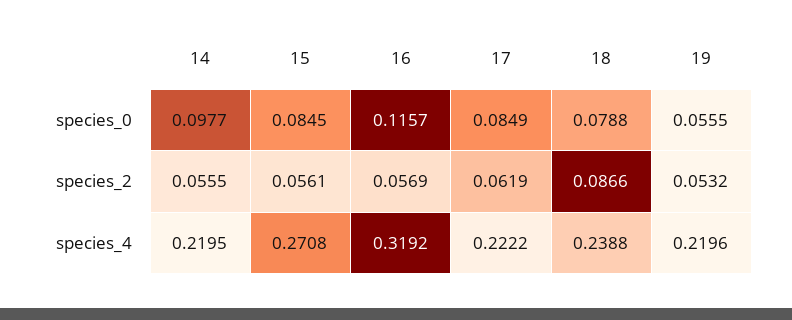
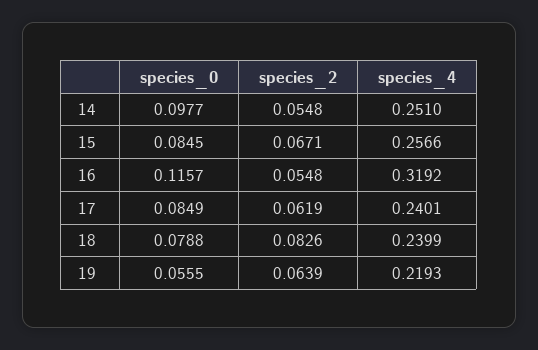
14, species_2: 0.0555 -> 0.0548
15, species_2: 0.0561 -> 0.0671
16, species_2: 0.0569 -> 0.0548
18, species_2: 0.0866 -> 0.0826
19, species_2: 0.0532 -> 0.0639
14, species_4: 0.2195 -> 0.251
15, species_4: 0.2708 -> 0.2566
17, species_4: 0.2222 -> 0.2401
18, species_4: 0.2388 -> 0.2399
19, species_4: 0.2196 -> 0.2193

